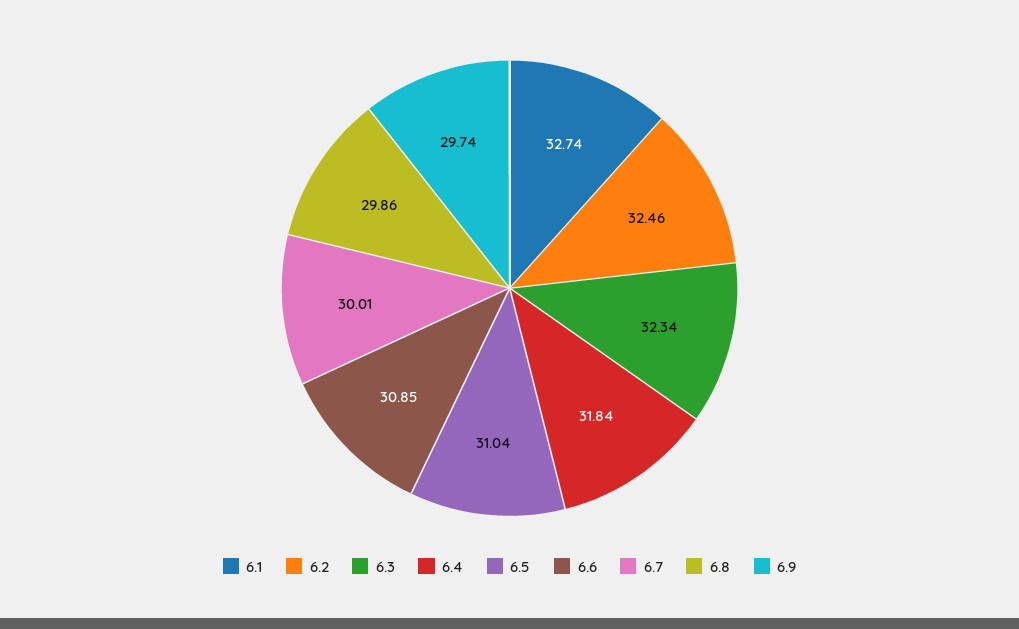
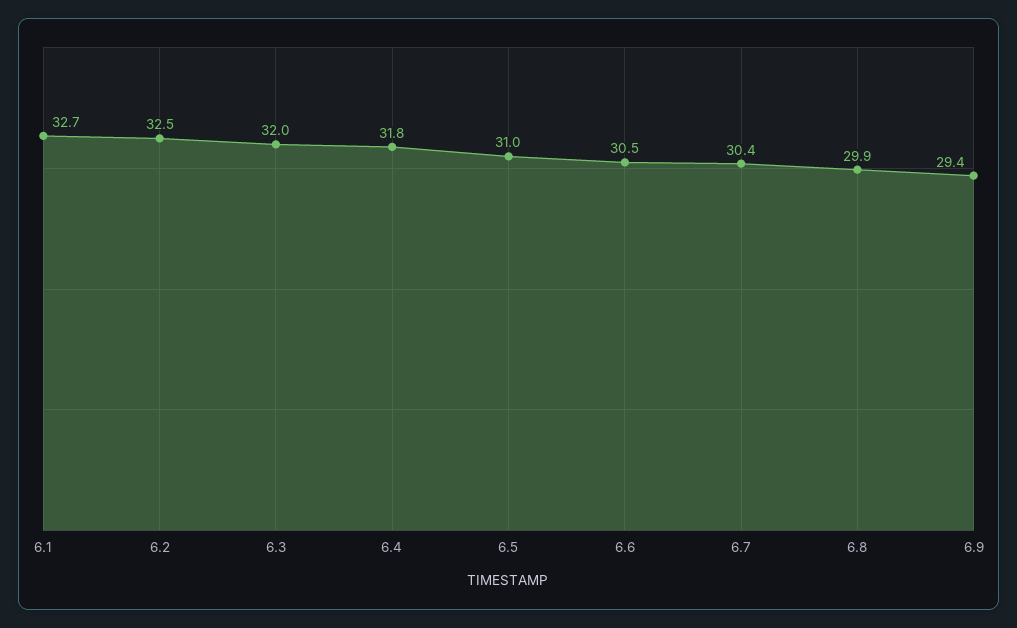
6.3: 32.34 -> 32
6.6: 30.85 -> 30.5
6.7: 30.01 -> 30.4
6.9: 29.74 -> 29.4

